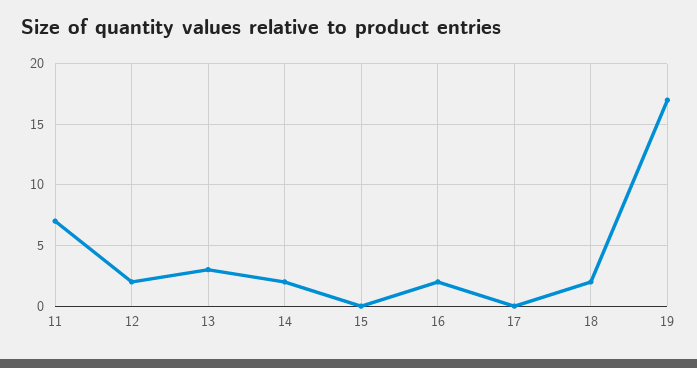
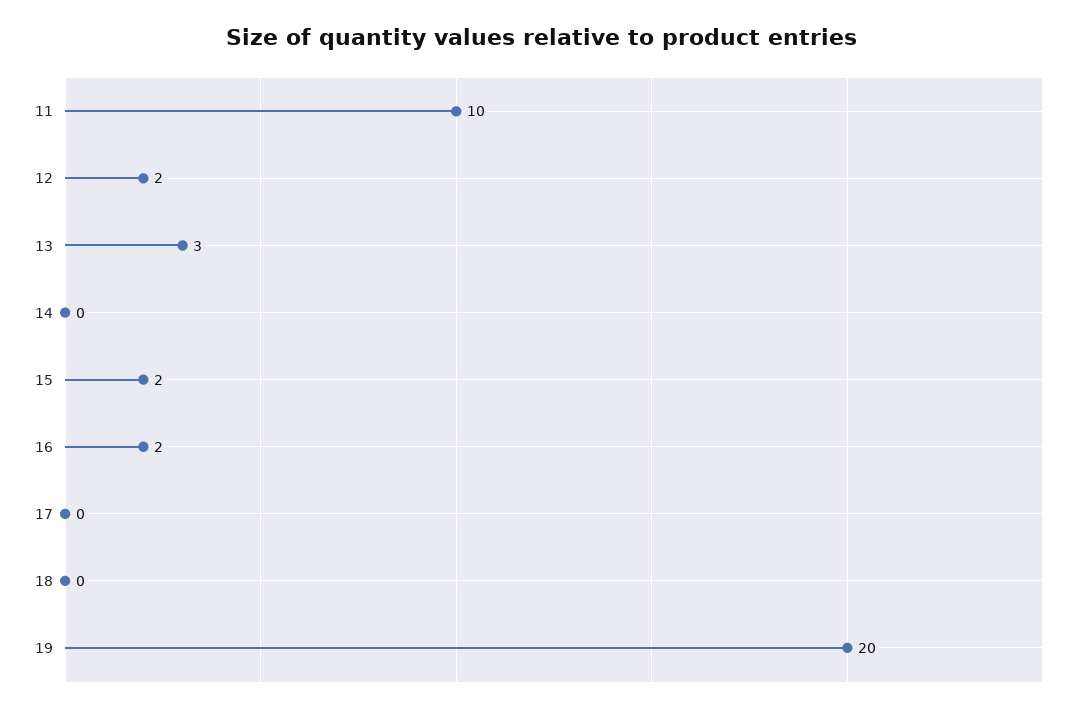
11: 7 -> 10
14: 2 -> 0
15: 0 -> 2
18: 2 -> 0
19: 17 -> 20

